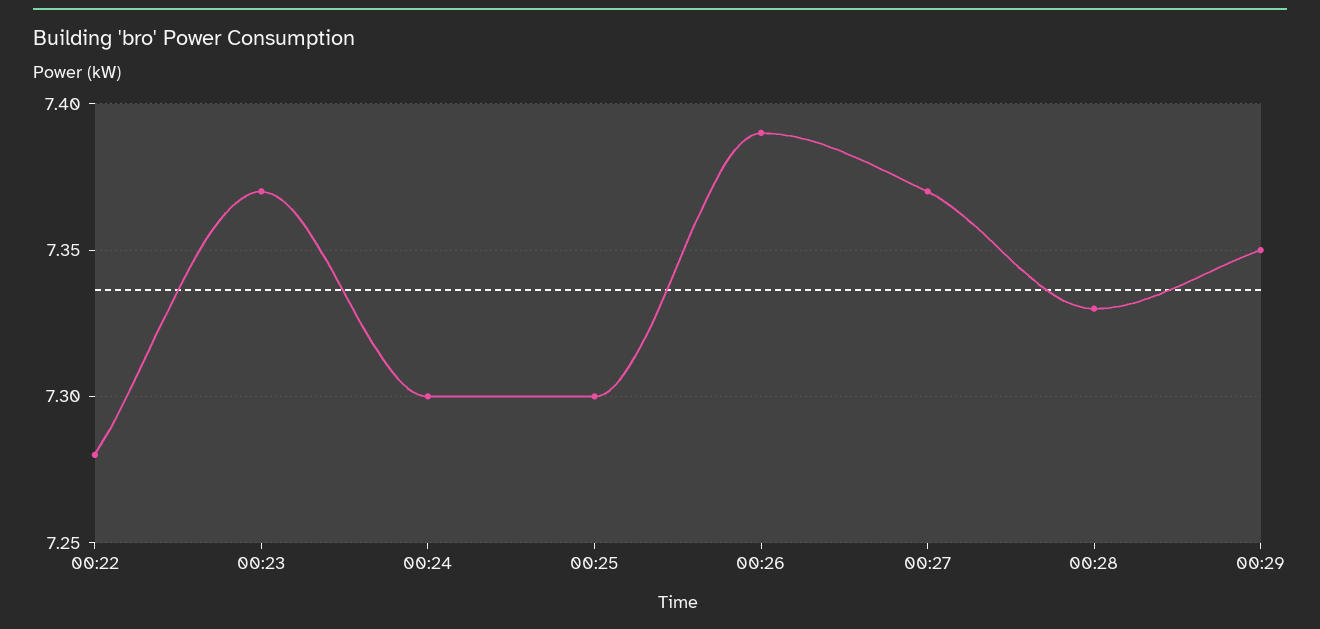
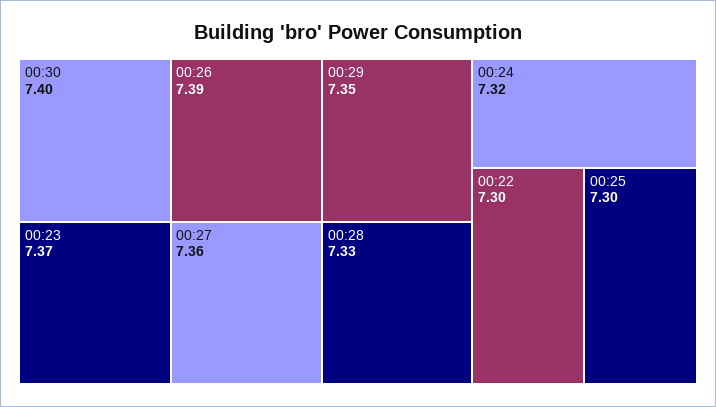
00:22: 7.28 -> 7.3
00:24: 7.3 -> 7.32
00:27: 7.37 -> 7.36
00:30: none -> 7.4

